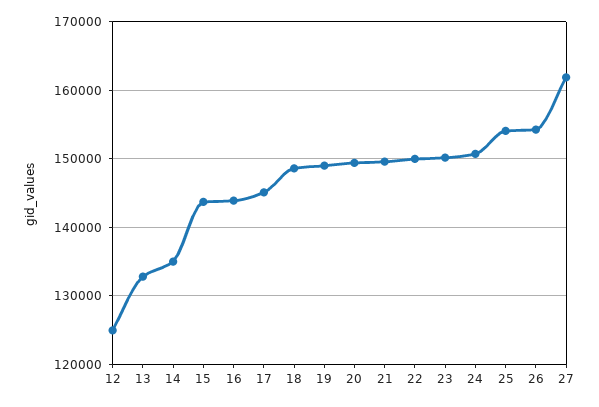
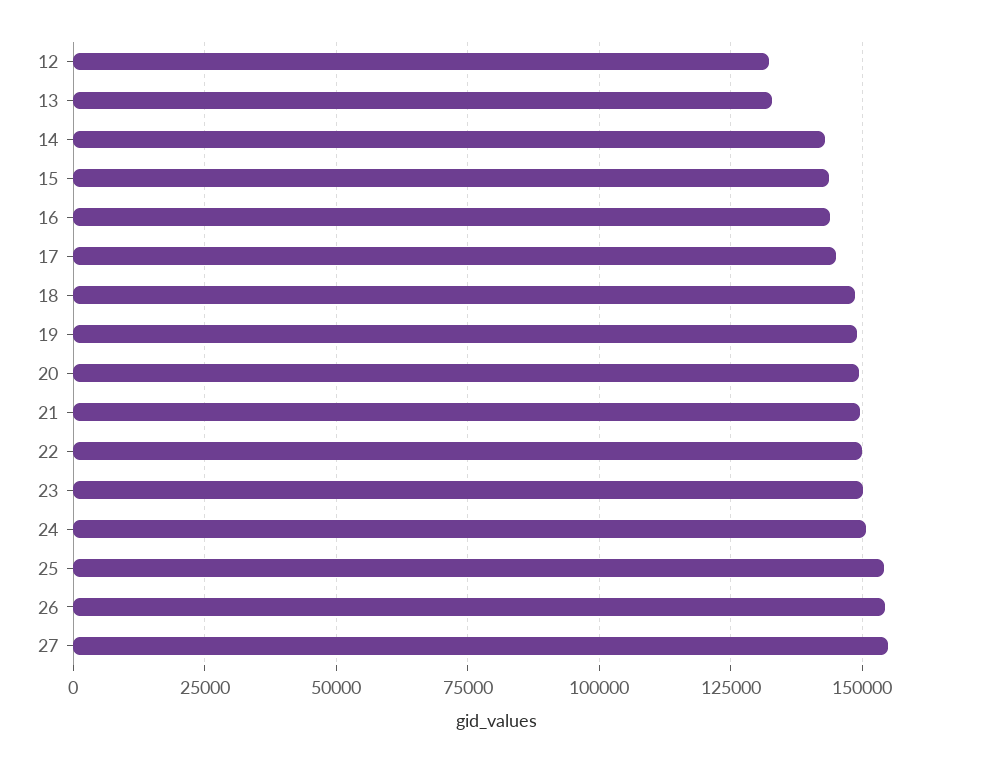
12: 125000 -> 132500
14: 135000 -> 142500
27: 162000 -> 155000

